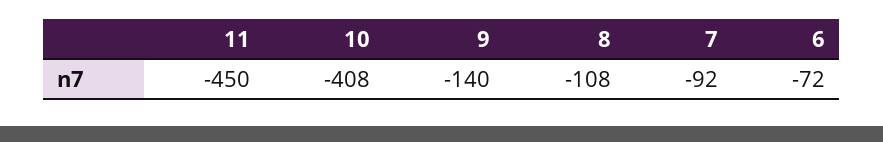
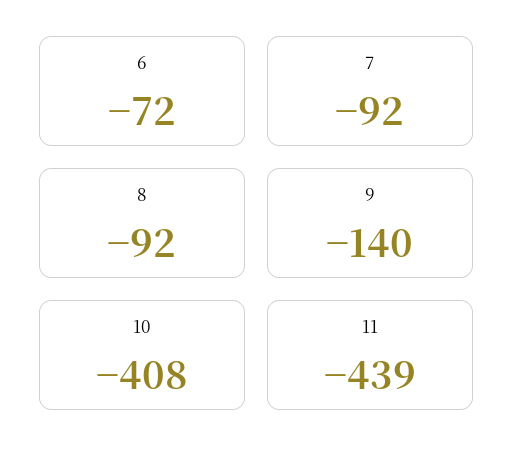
11: -450 -> -439
8: -108 -> -92

